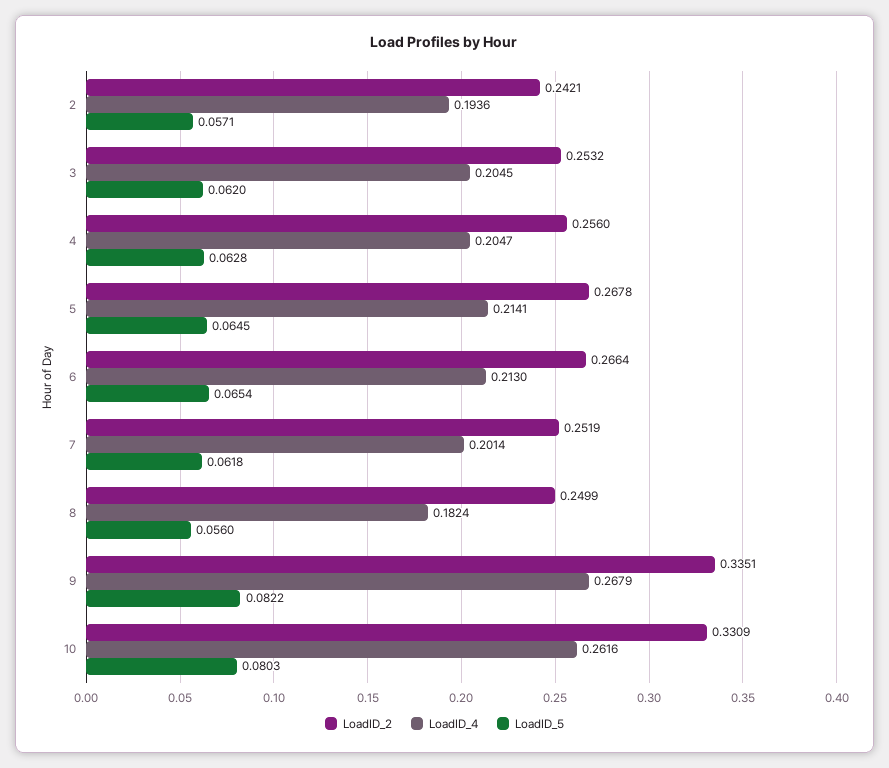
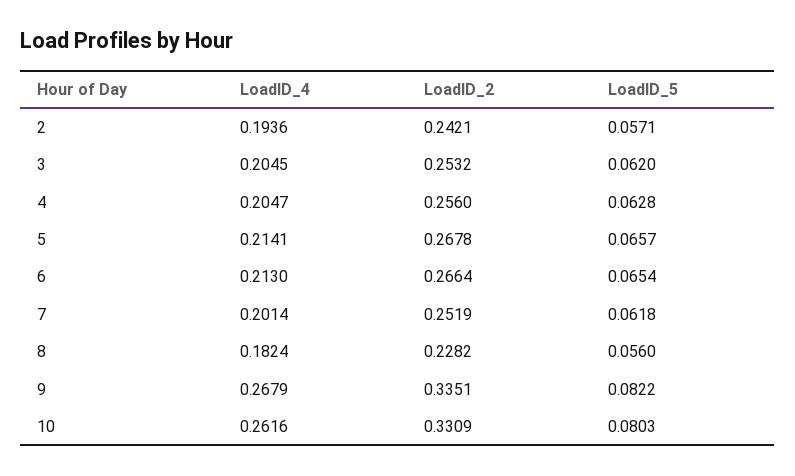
LoadID_5, 5: 0.0645 -> 0.0657
LoadID_2, 8: 0.2499 -> 0.2282

